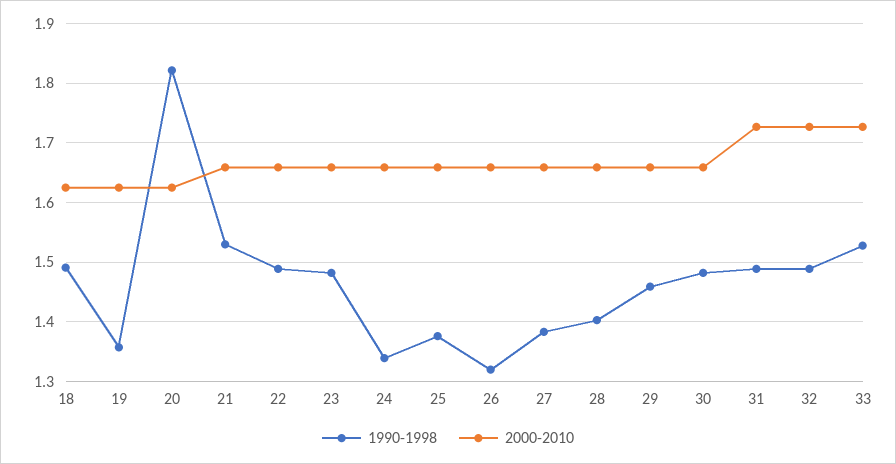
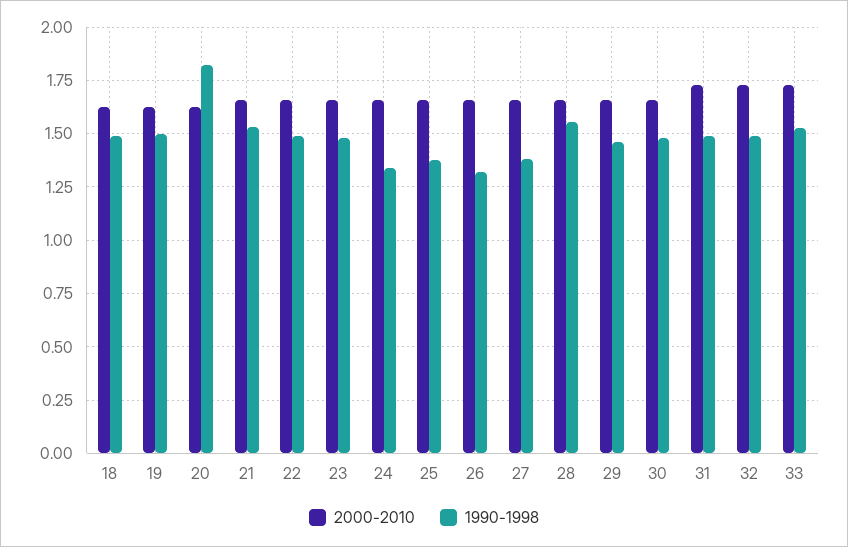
1990-1998, 19: 1.36 -> 1.5
1990-1998, 28: 1.4 -> 1.55

